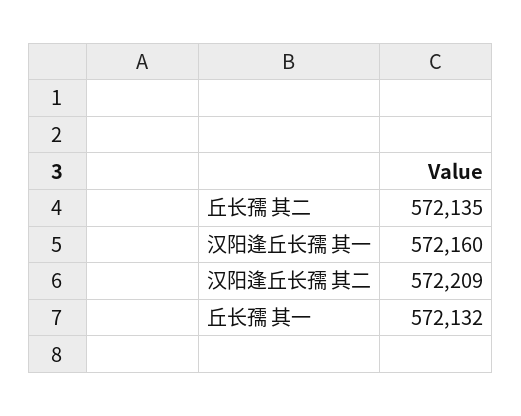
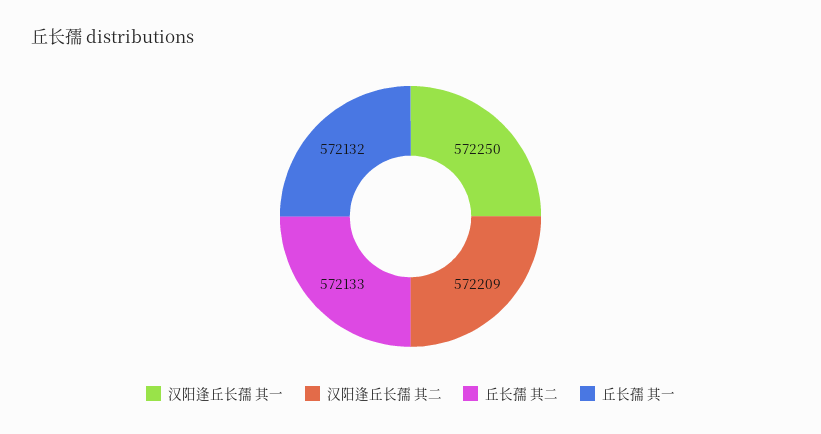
丘长孺 其二: 572135 -> 572133
汉阳逢丘长孺 其一: 572160 -> 572250

